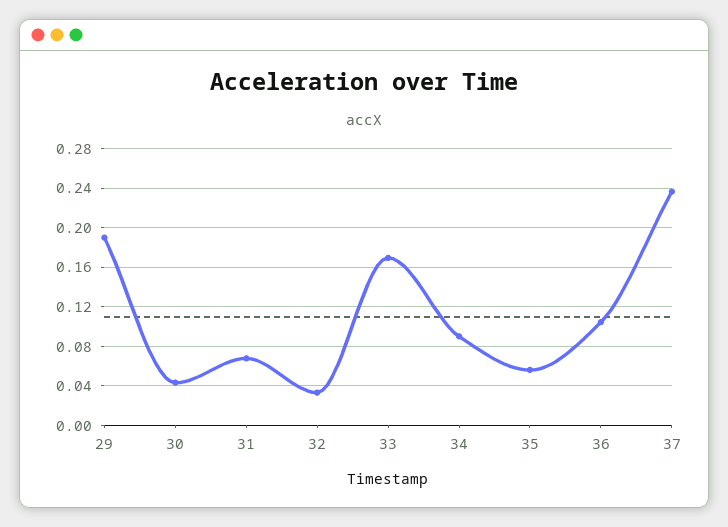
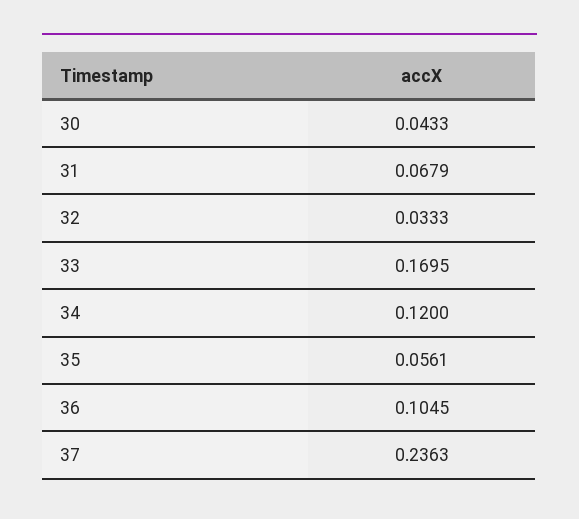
29: 0.19 -> none
34: 0.09 -> 0.12

